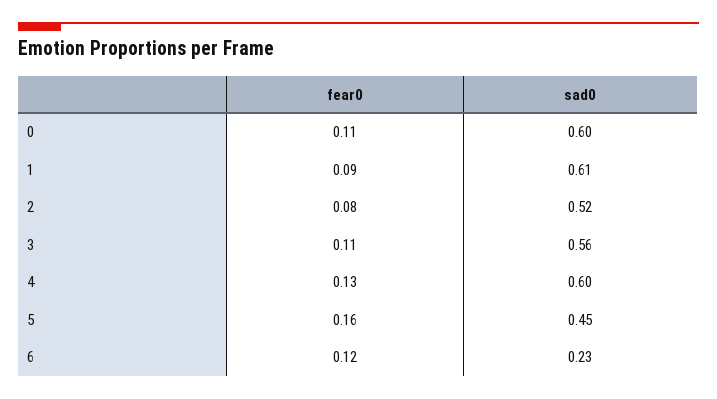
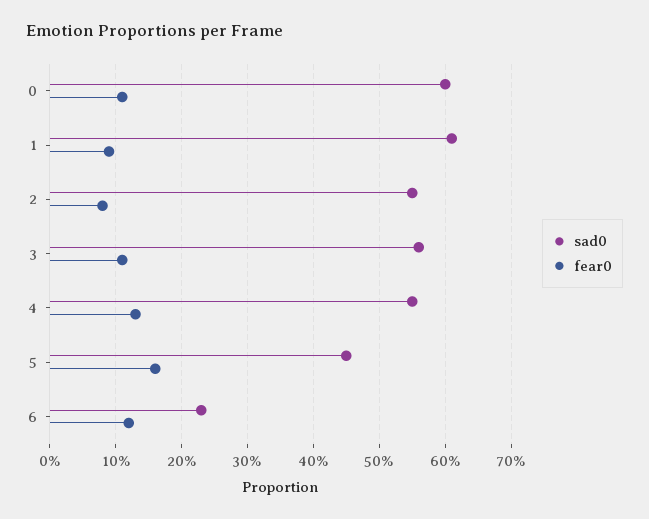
sad0, 2: 0.52 -> 0.55
sad0, 4: 0.6 -> 0.55

